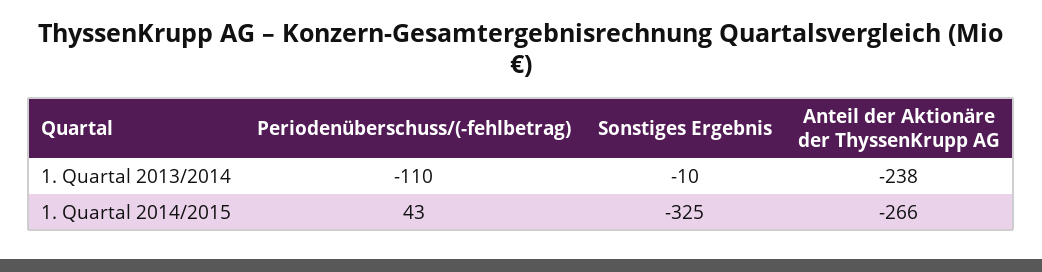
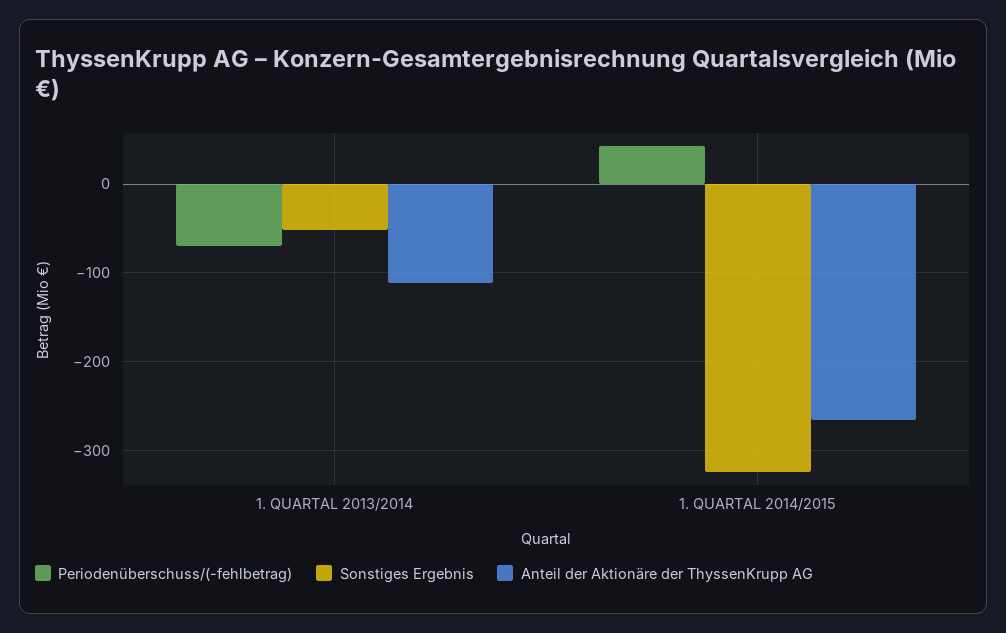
Periodenüberschuss/(-fehlbetrag), 1. Quartal 2013/2014: -110 -> -70
Sonstiges Ergebnis, 1. Quartal 2013/2014: -10 -> -50
Anteil der Aktionäre der ThyssenKrupp AG, 1. Quartal 2013/2014: -238 -> -110

